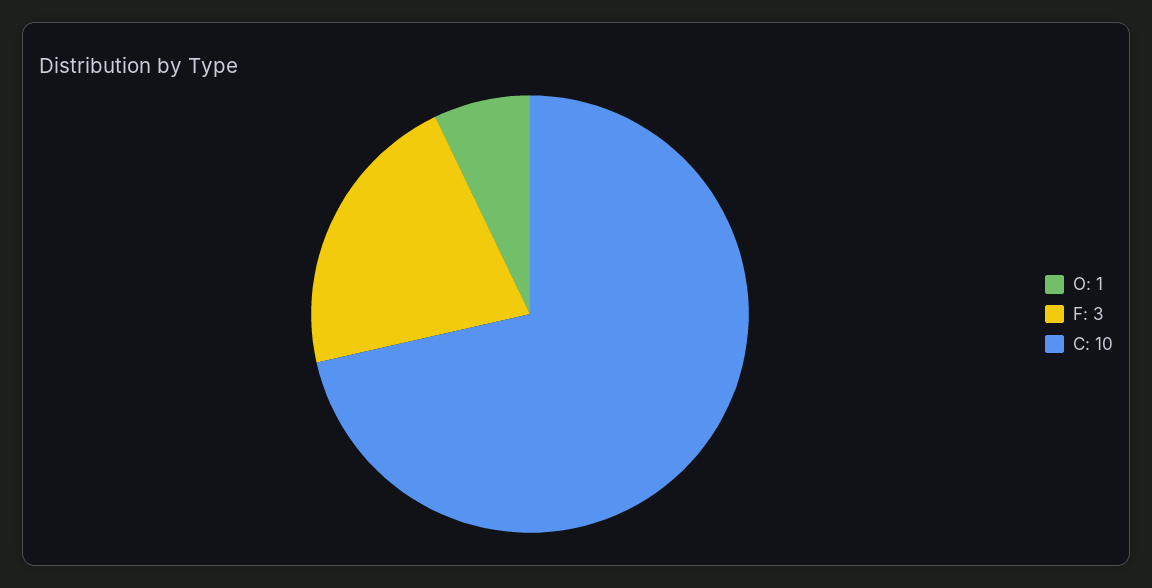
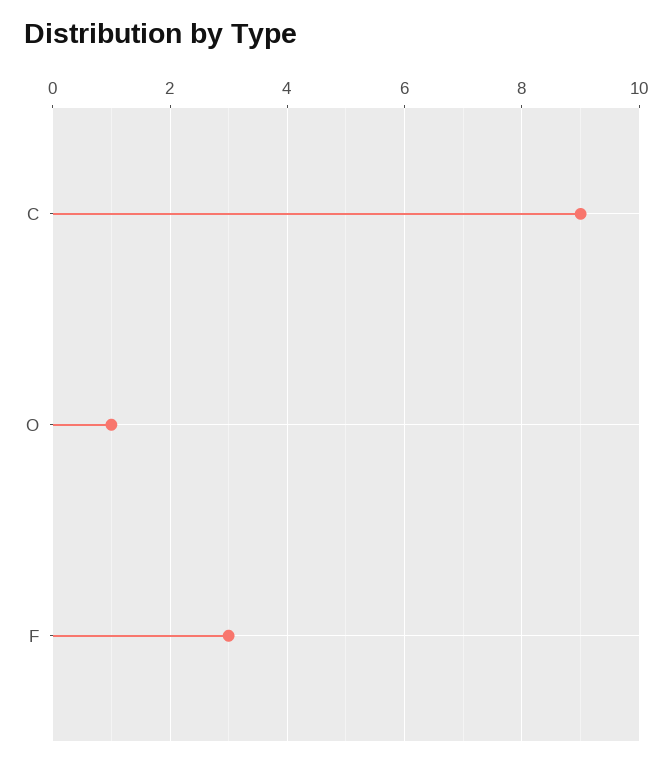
C: 10 -> 9

